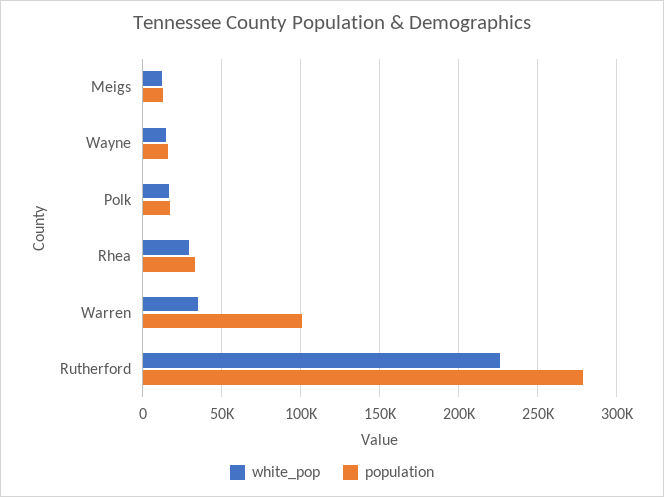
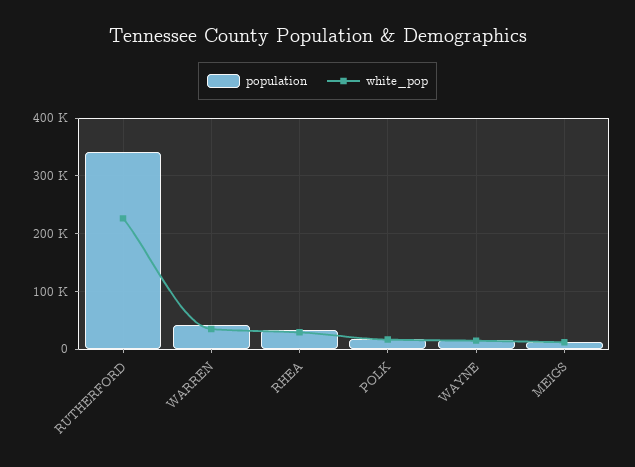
population, Warren: 100000 -> 40000
population, Rutherford: 280000 -> 340000

